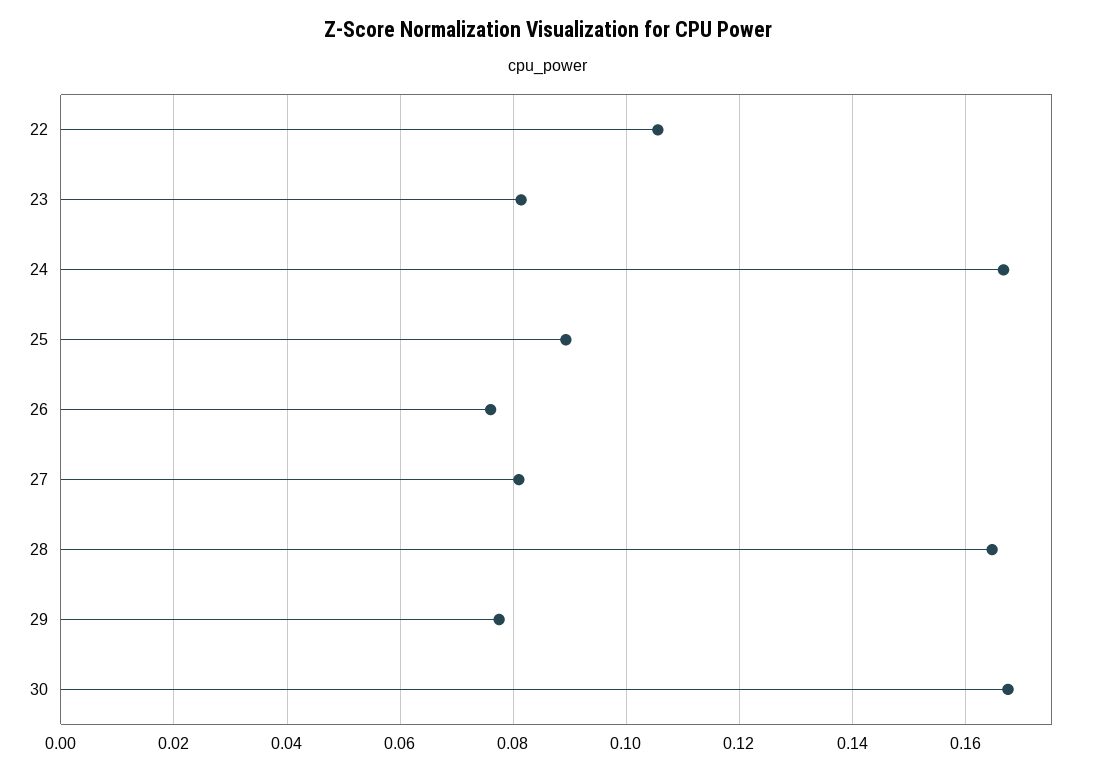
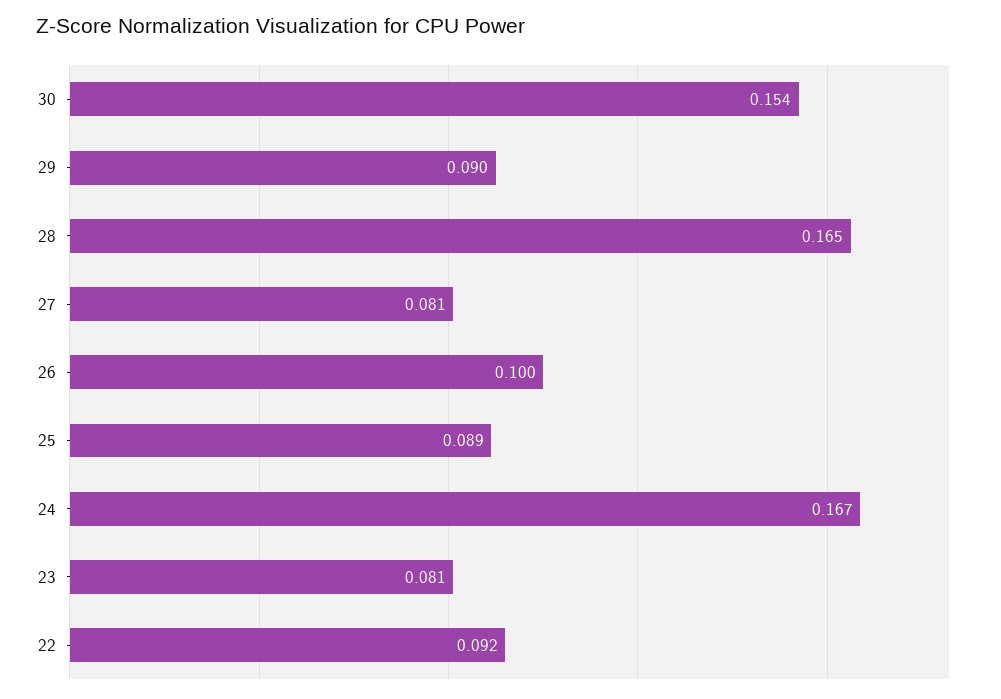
22: 0.106 -> 0.092
26: 0.076 -> 0.1
29: 0.078 -> 0.09
30: 0.168 -> 0.154

